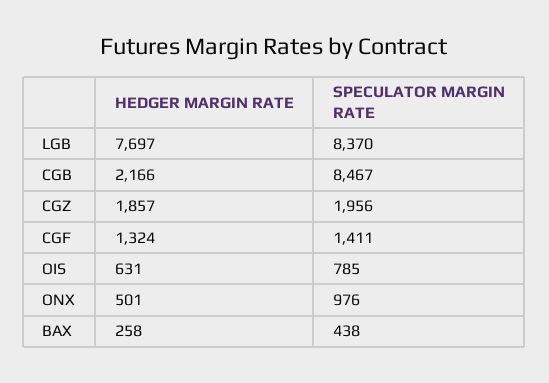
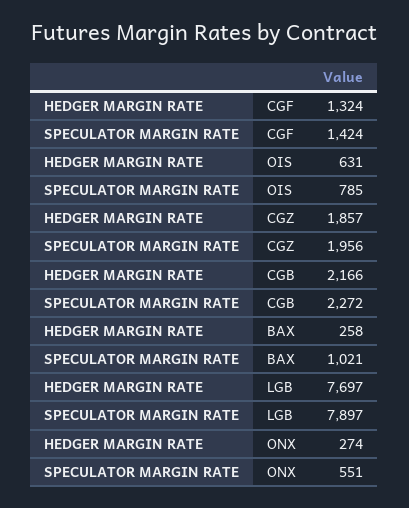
SPECULATOR MARGIN RATE, LGB: 8370 -> 7897
SPECULATOR MARGIN RATE, CGB: 8467 -> 2272
SPECULATOR MARGIN RATE, CGF: 1411 -> 1424
HEDGER MARGIN RATE, ONX: 501 -> 274
SPECULATOR MARGIN RATE, ONX: 976 -> 551
SPECULATOR MARGIN RATE, BAX: 438 -> 1021

